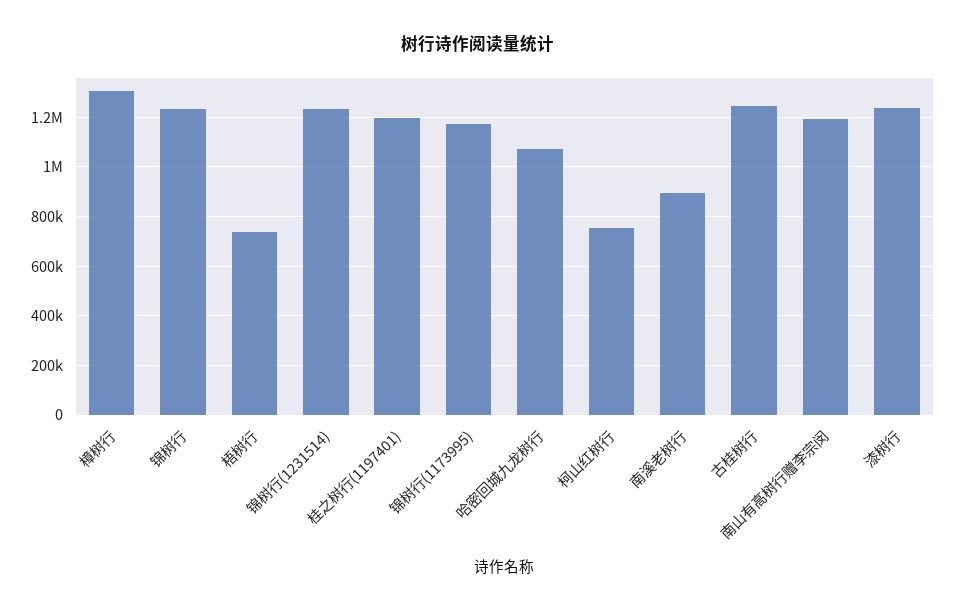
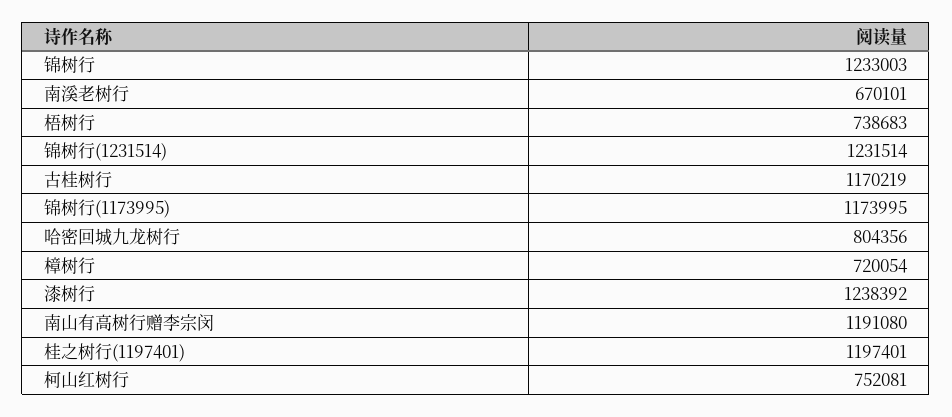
樟树行: 1300000 -> 720054
哈密回城九龙树行: 1075000 -> 804356
南溪老树行: 900000 -> 670101
古桂树行: 1250000 -> 1170219

